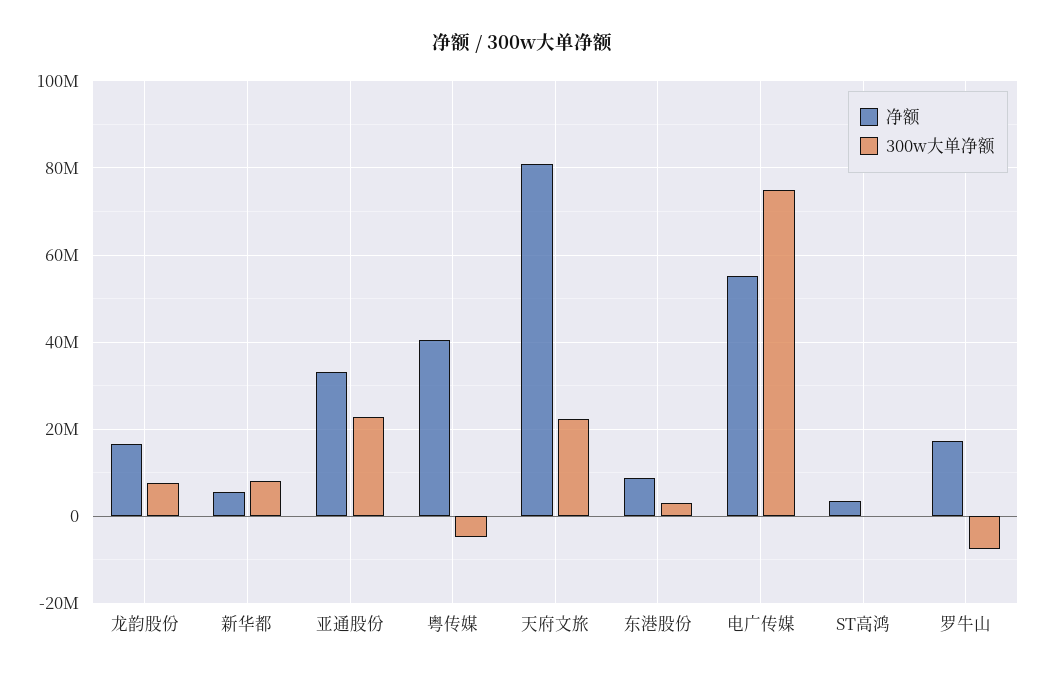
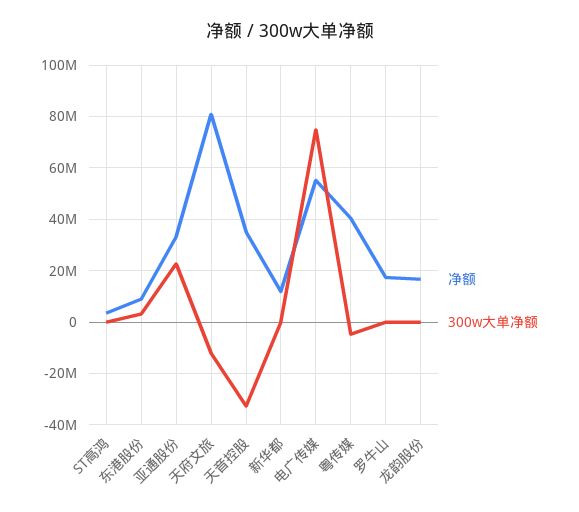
300w大单净额, 龙韵股份: 8000000 -> 0
净额, 新华都: 6000000 -> 12500000
300w大单净额, 新华都: 8000000 -> 0
300w大单净额, 天府文旅: 22000000 -> -12500000
300w大单净额, 罗牛山: -8000000 -> 0
净额, 天音控股: none -> 35000000
300w大单净额, 天音控股: none -> -32500000

